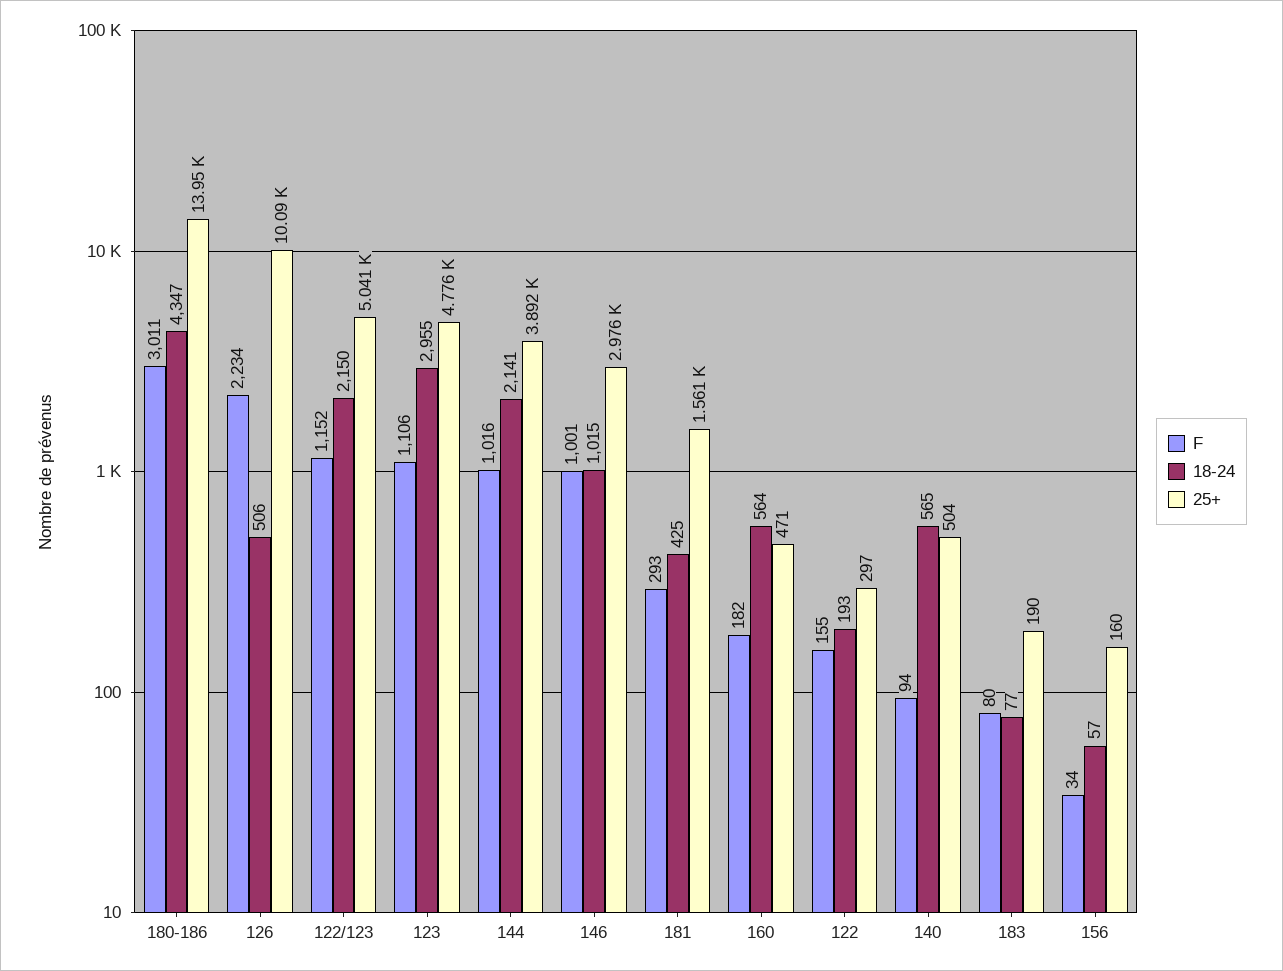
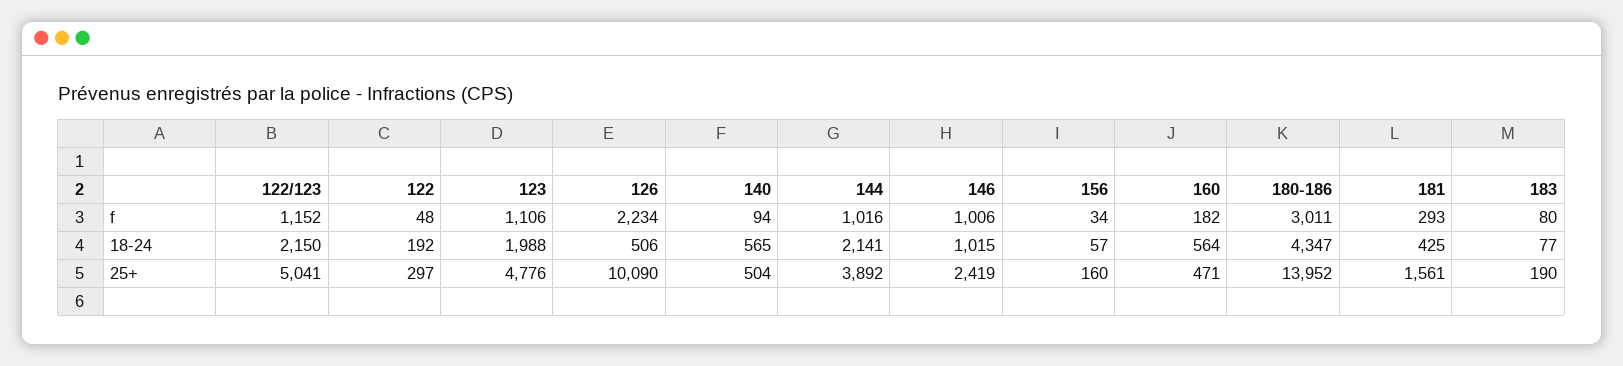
18-24, 123: 2955 -> 1988
F, 146: 1001 -> 1006
25+, 146: 2976 -> 2419
F, 122: 155 -> 48
18-24, 122: 193 -> 192

